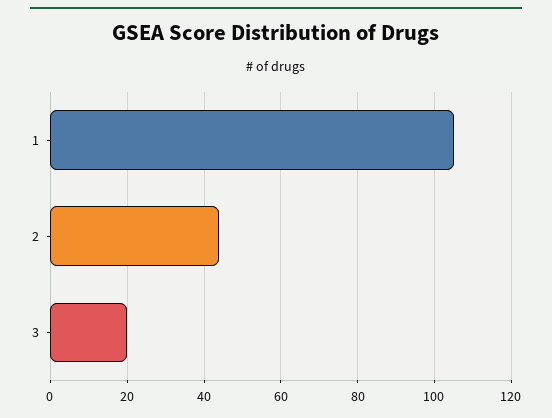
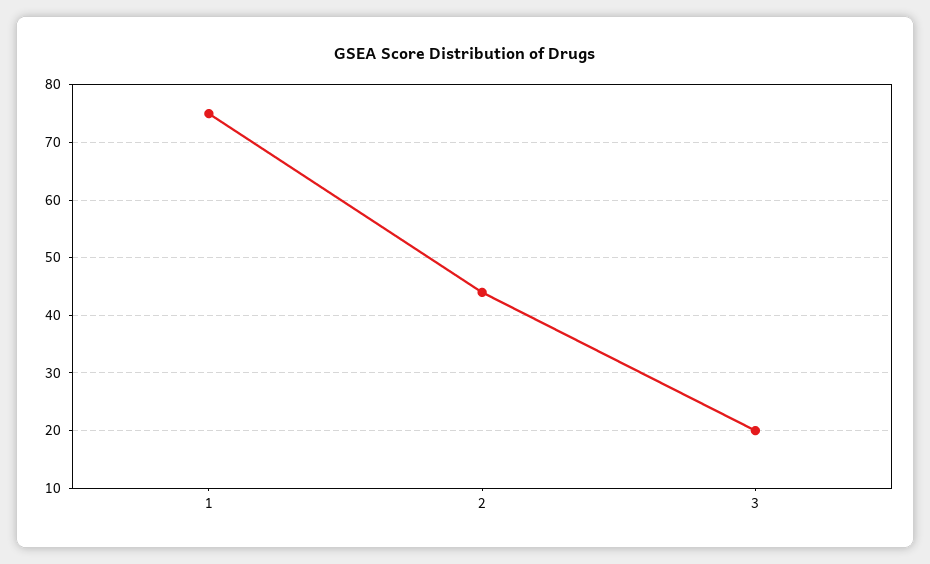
1: 105 -> 75

